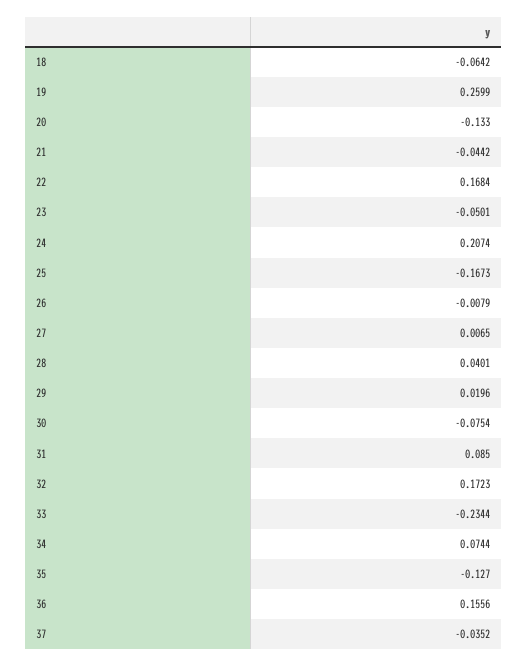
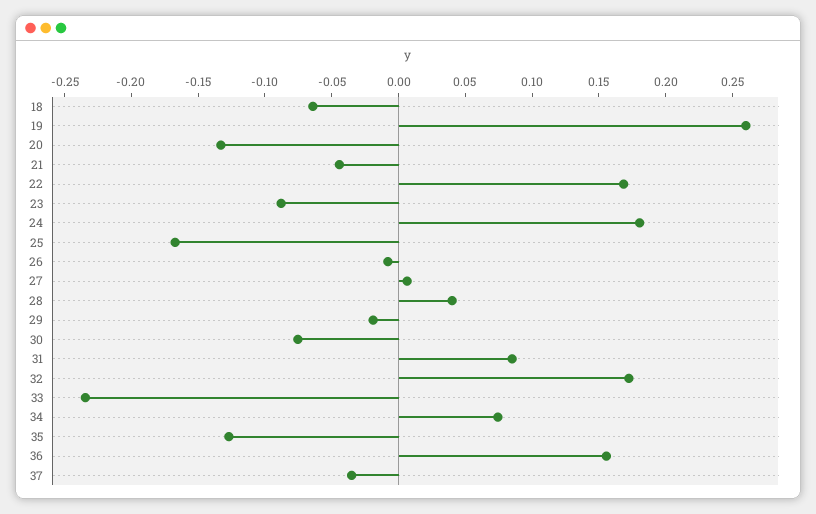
23: -0.0501 -> -0.09
24: 0.2074 -> 0.18
29: 0.0196 -> -0.02

